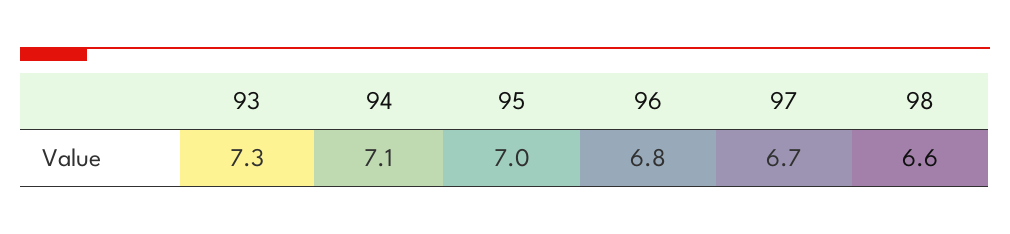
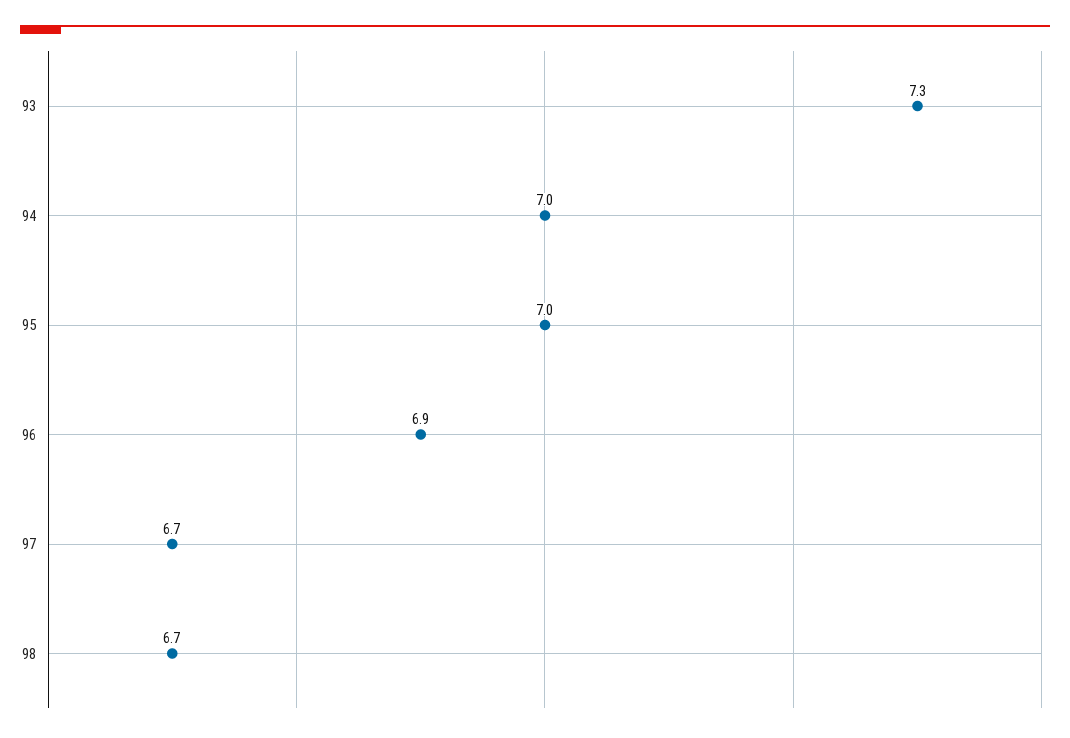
94: 7.1 -> 7
96: 6.8 -> 6.9
98: 6.6 -> 6.7

